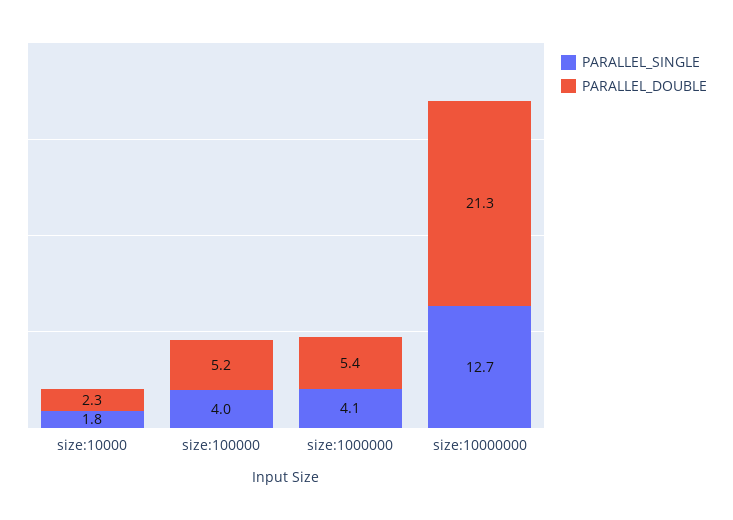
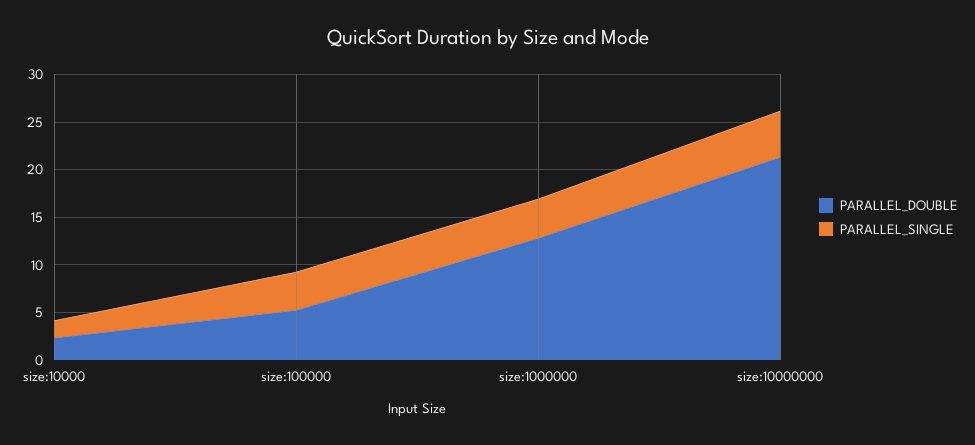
PARALLEL_DOUBLE, size:1000000: 5.4 -> 13
PARALLEL_SINGLE, size:10000000: 12.7 -> 5

